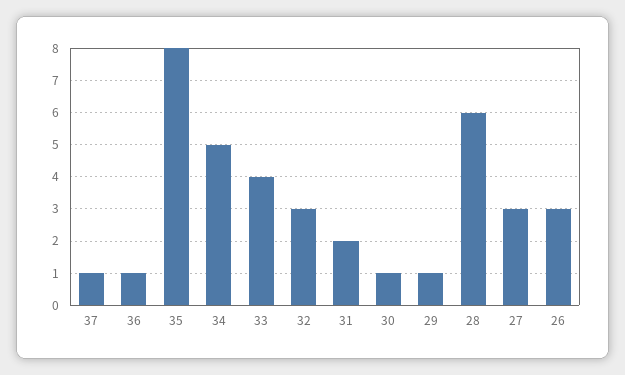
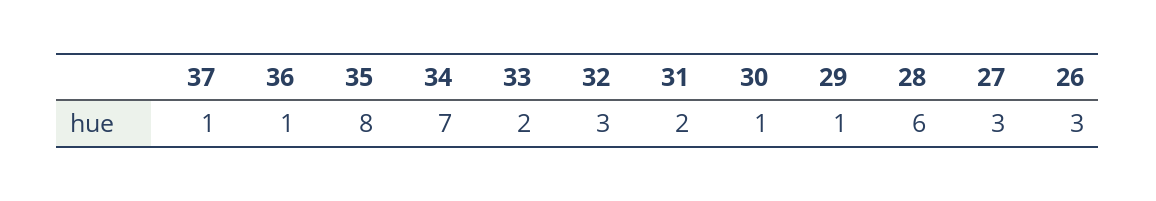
34: 5 -> 7
33: 4 -> 2

